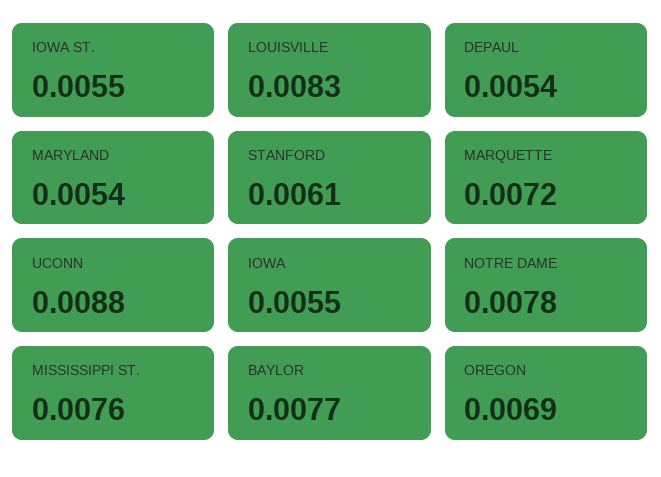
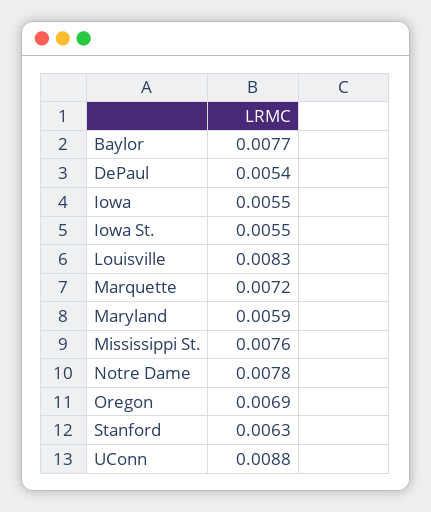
MARYLAND: 0.0054 -> 0.0059
STANFORD: 0.0061 -> 0.0063

